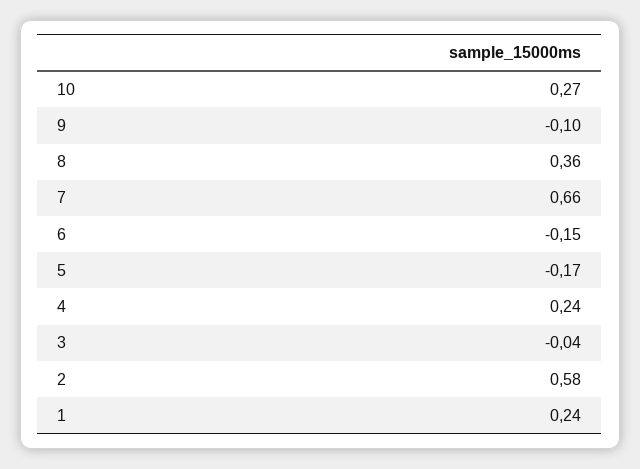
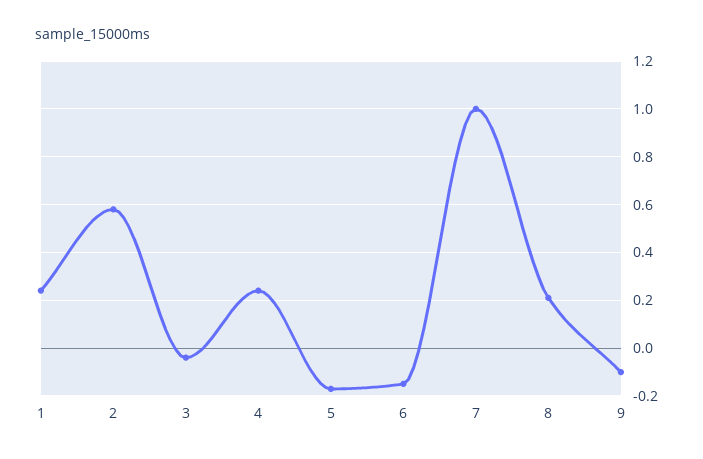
10: 0.27 -> none
8: 0.36 -> 0.2
7: 0.66 -> 1

